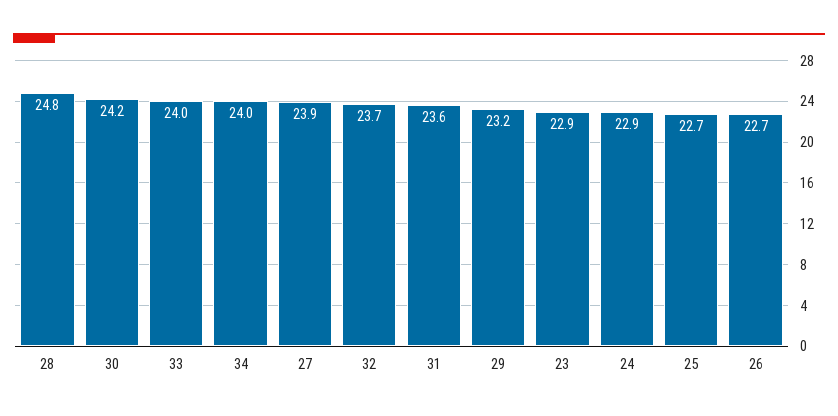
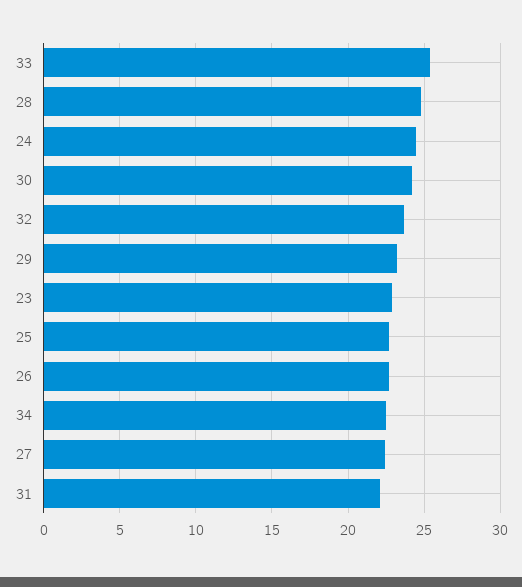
33: 24 -> 25.5
34: 24 -> 22.5
27: 23.9 -> 22.5
31: 23.6 -> 22
24: 22.9 -> 24.5

